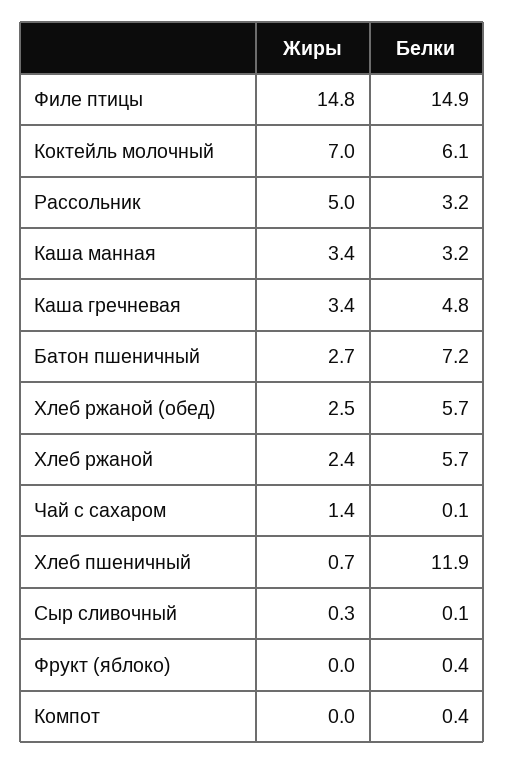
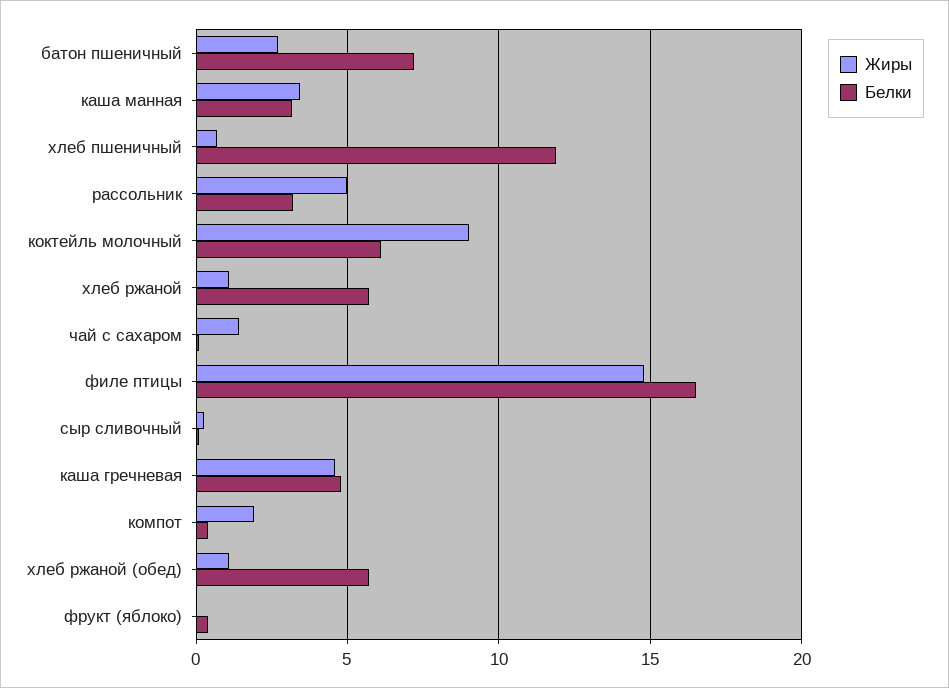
Белки, Филе птицы: 14.9 -> 16.5
Жиры, Коктейль молочный: 7 -> 9
Жиры, Каша гречневая: 3.4 -> 4.5
Жиры, Хлеб ржаной (обед): 2.5 -> 1
Жиры, Хлеб ржаной: 2.4 -> 1
Жиры, Компот: 0 -> 2

